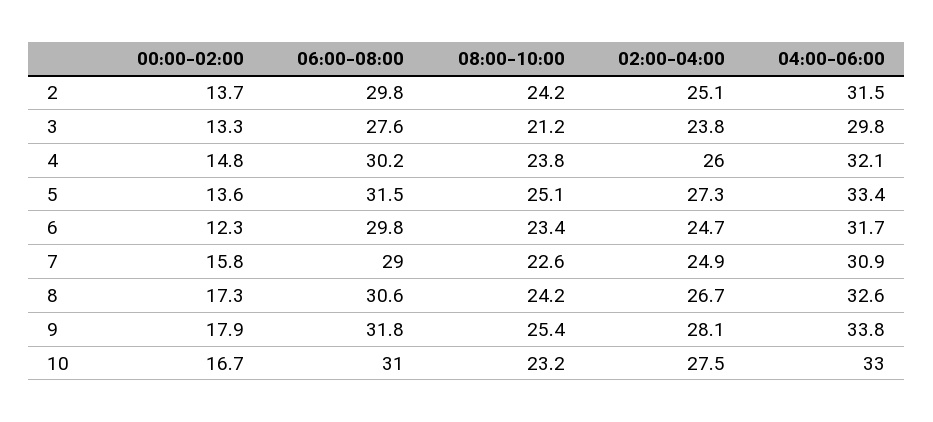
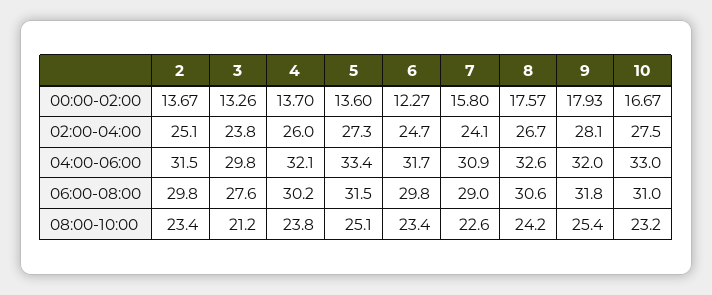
08:00-10:00, 2: 24.2 -> 23.4
00:00-02:00, 4: 14.8 -> 13.7
02:00-04:00, 7: 24.9 -> 24.1
00:00-02:00, 8: 17.3 -> 17.57
04:00-06:00, 9: 33.8 -> 32

